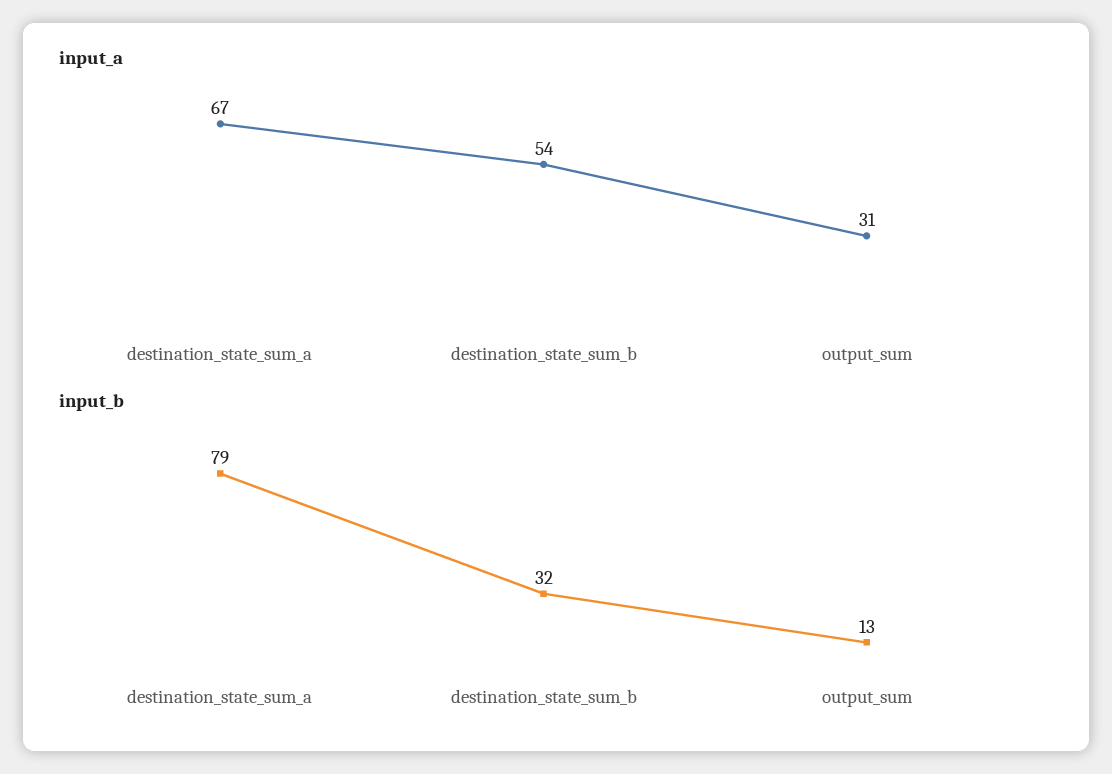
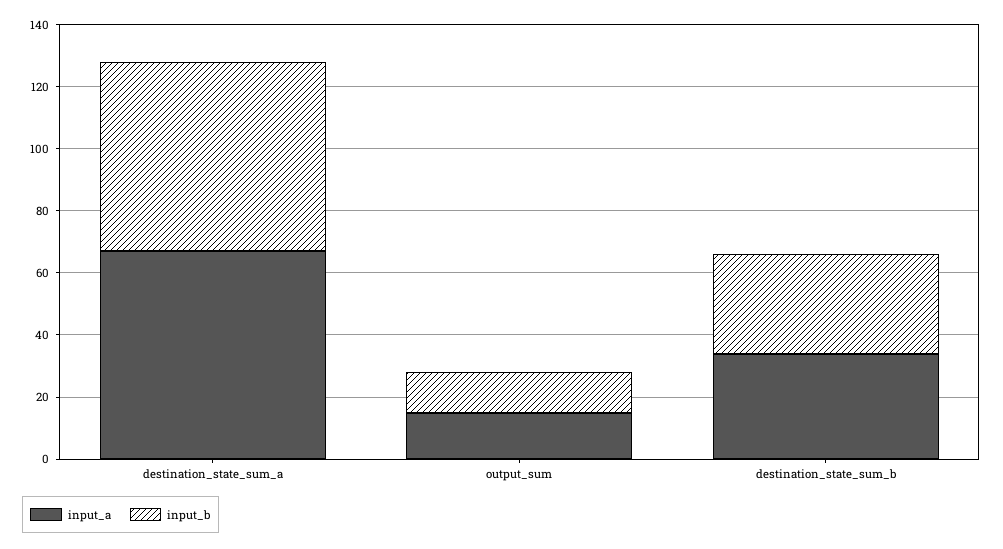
input_a, destination_state_sum_b: 54 -> 35
input_a, output_sum: 31 -> 15
input_b, destination_state_sum_a: 79 -> 60

